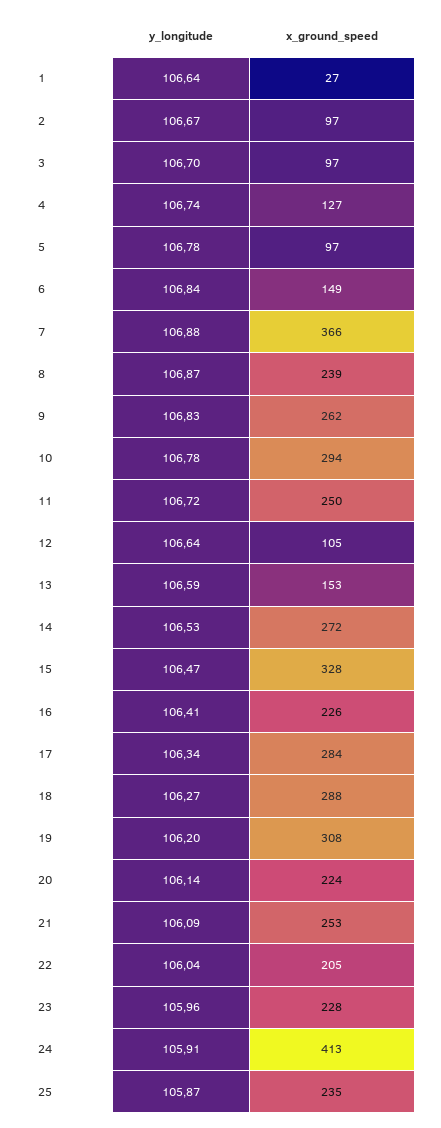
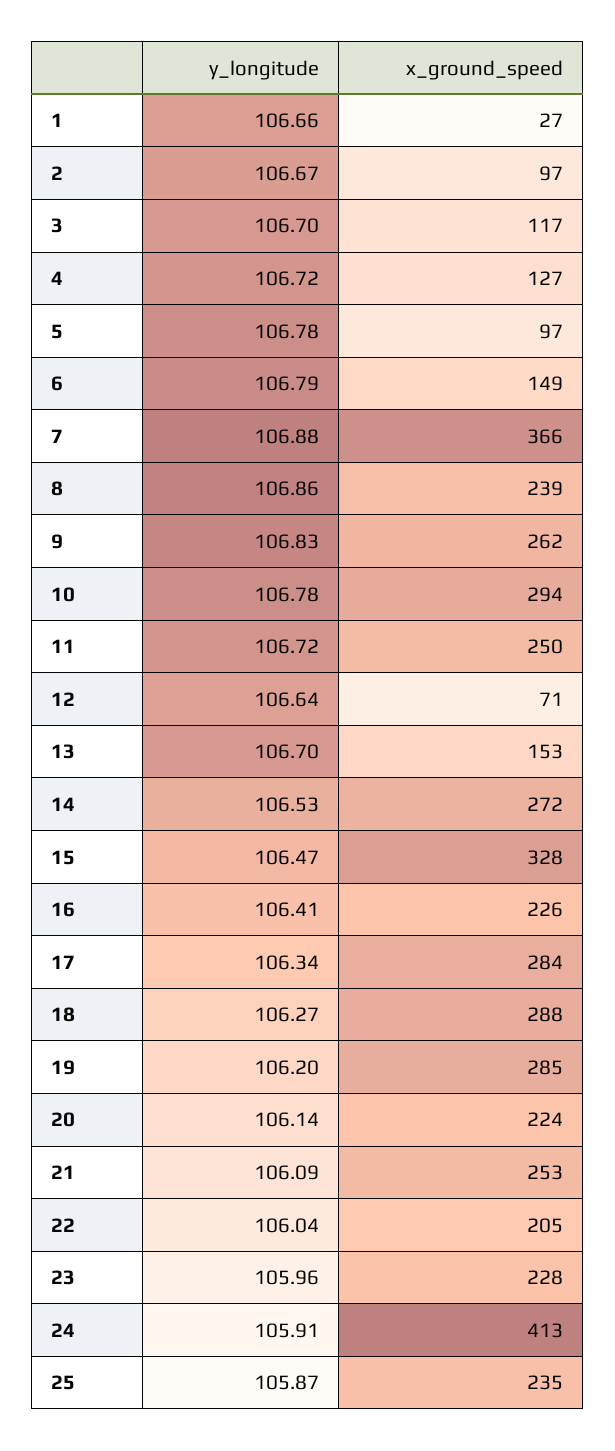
y_longitude, 1: 106.64 -> 106.66
x_ground_speed, 3: 97 -> 117
y_longitude, 4: 106.74 -> 106.72
y_longitude, 6: 106.84 -> 106.79
y_longitude, 8: 106.87 -> 106.86
x_ground_speed, 12: 105 -> 71
y_longitude, 13: 106.59 -> 106.7
x_ground_speed, 19: 308 -> 285

